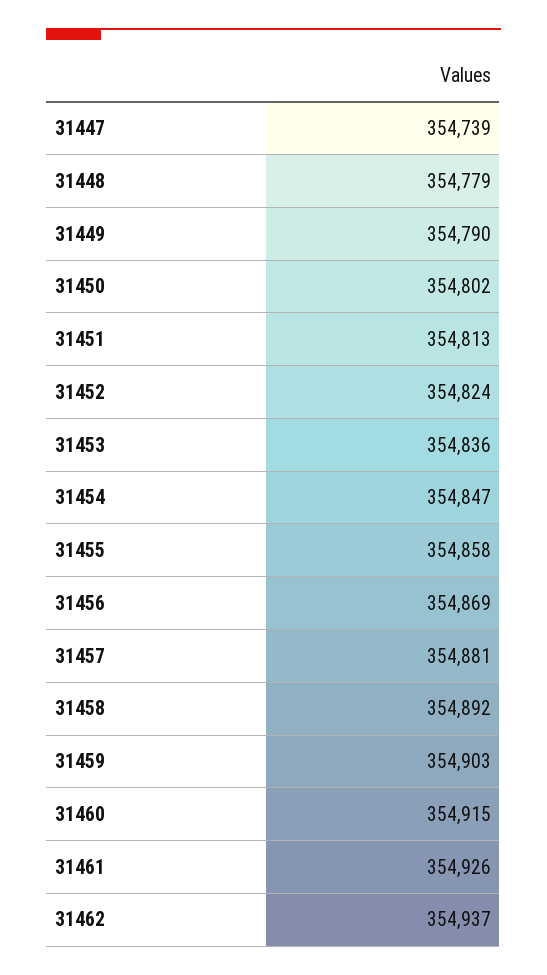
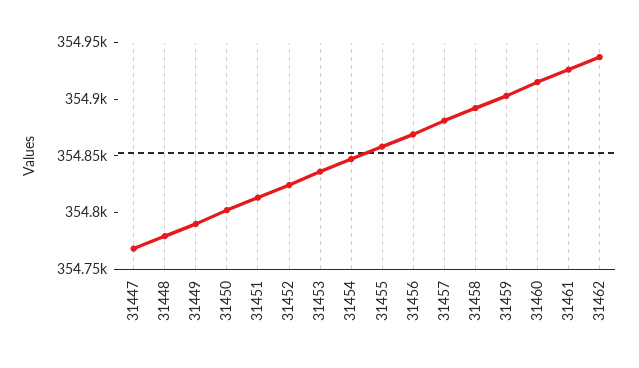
31447: 354739 -> 354770

